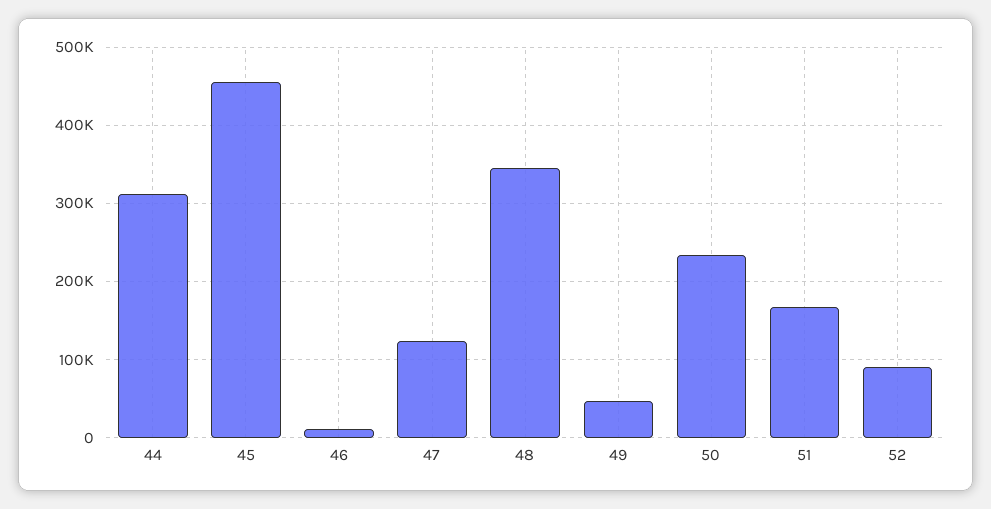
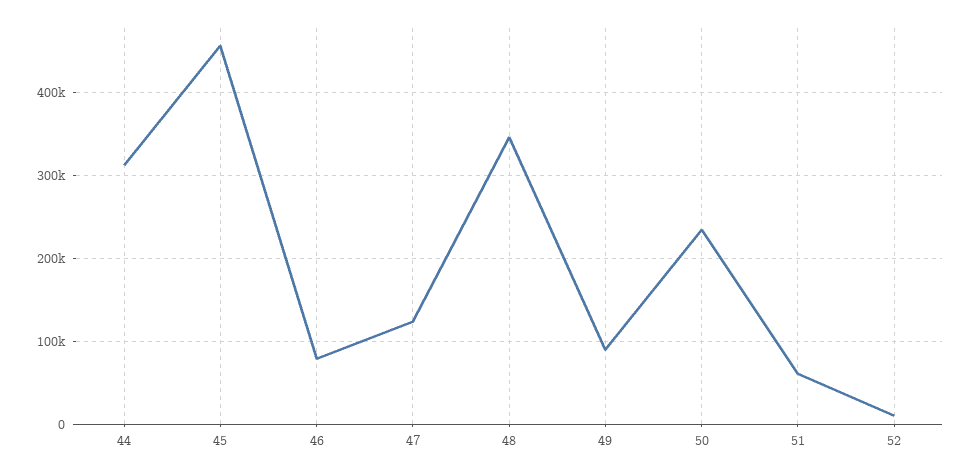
46: 10000 -> 80000
49: 50000 -> 90000
51: 170000 -> 60000
52: 90000 -> 10000

